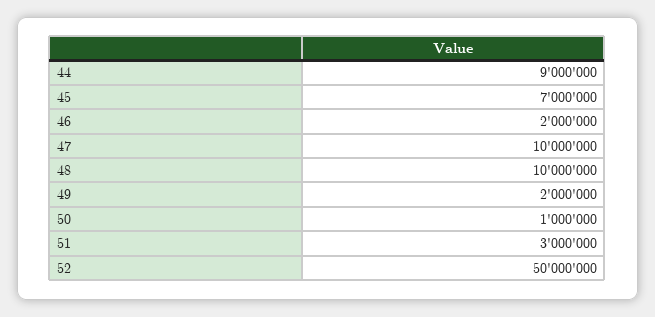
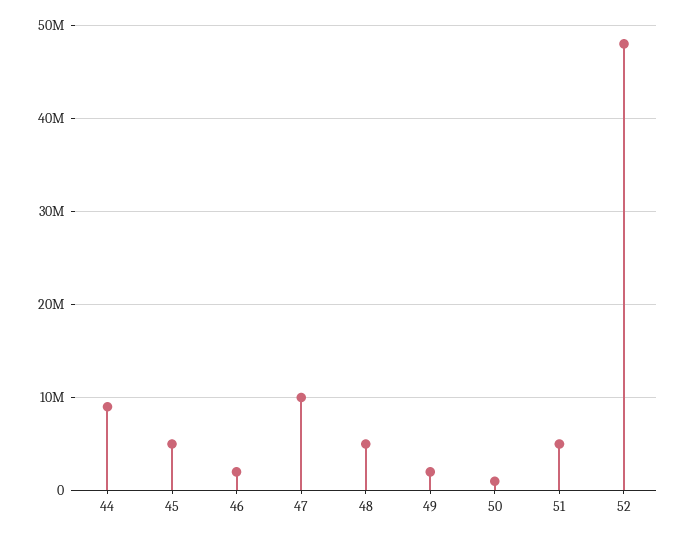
45: 7000000 -> 5000000
48: 10000000 -> 5000000
51: 3000000 -> 5000000
52: 50000000 -> 48000000

